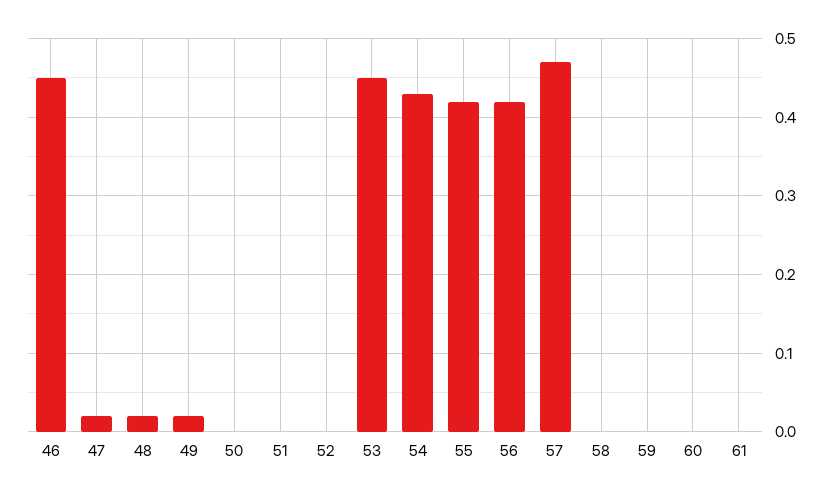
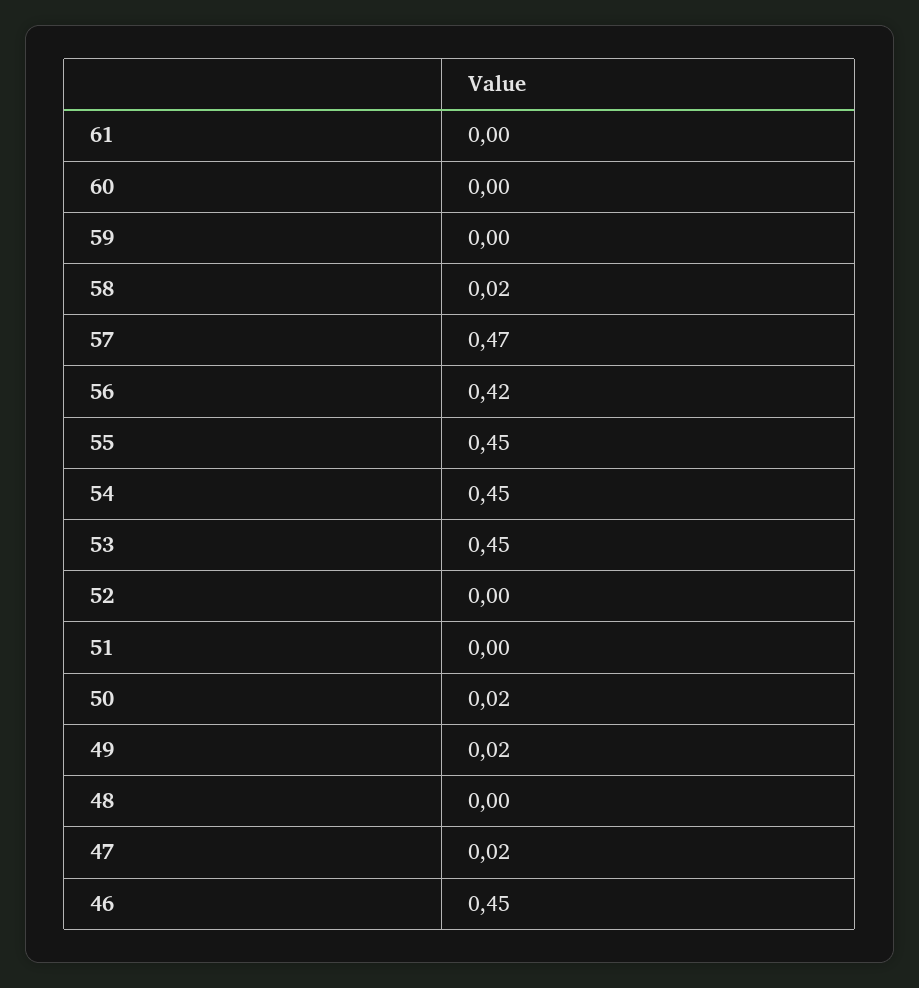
48: 0.02 -> 0
50: 0 -> 0.02
54: 0.43 -> 0.45
55: 0.42 -> 0.45
58: 0 -> 0.02

